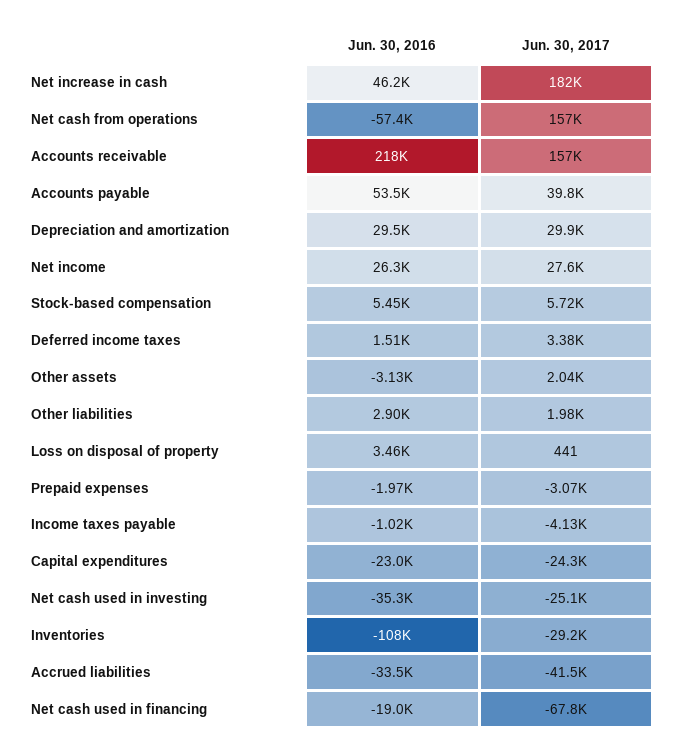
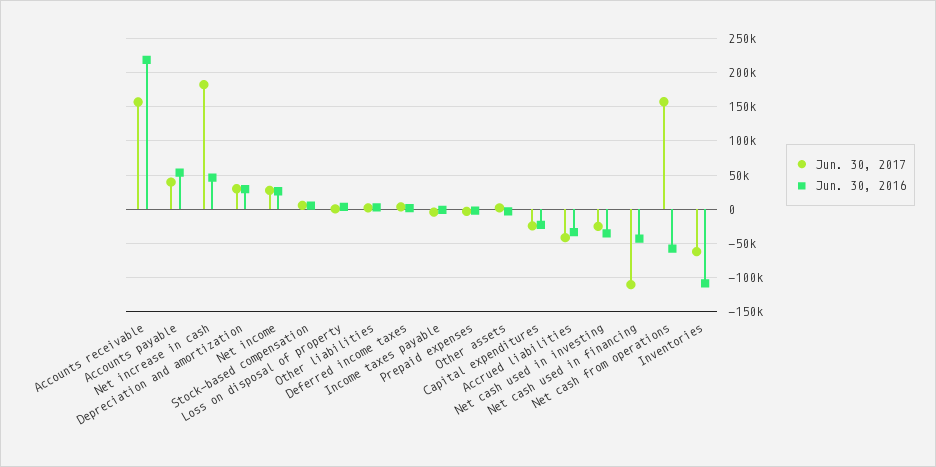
Jun. 30, 2017, Inventories: -29200 -> -60000
Jun. 30, 2016, Net cash used in financing: -19000 -> -40000
Jun. 30, 2017, Net cash used in financing: -67800 -> -110000

